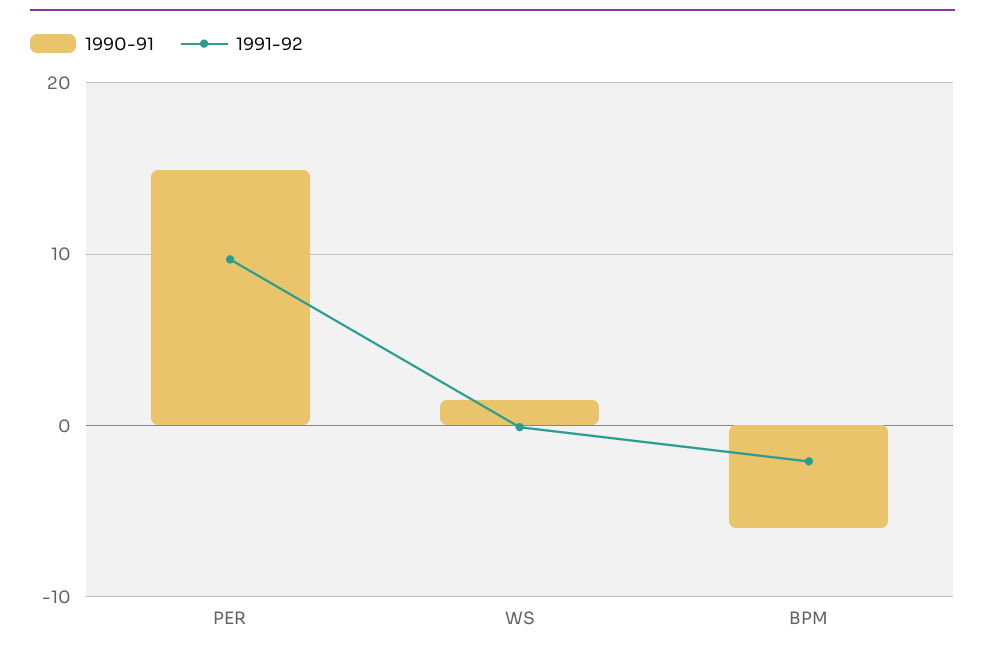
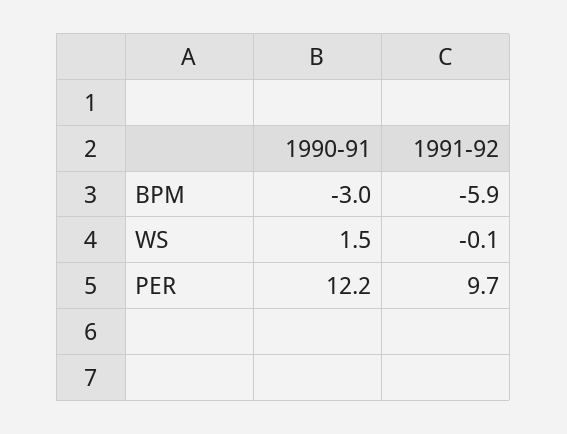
1990-91, PER: 15 -> 12.2
1990-91, BPM: -6 -> -3
1991-92, BPM: -2 -> -5.9

